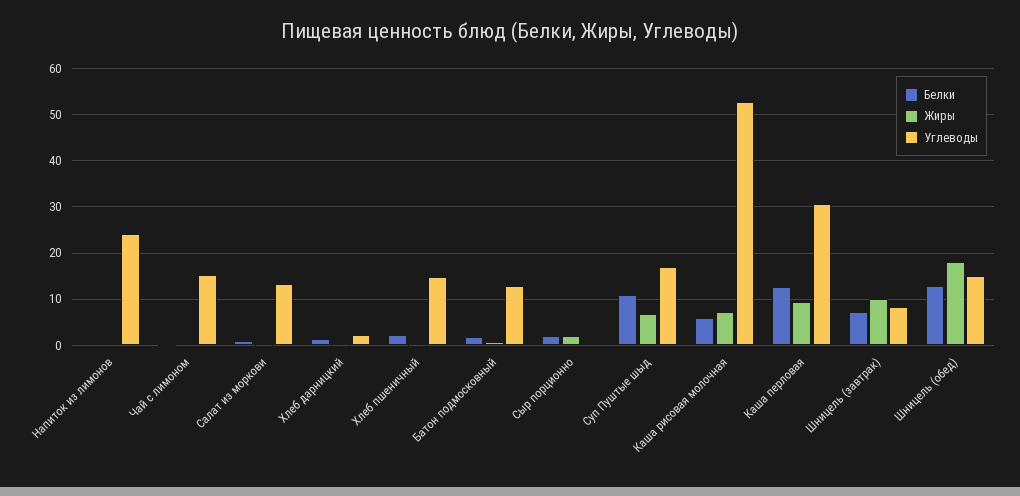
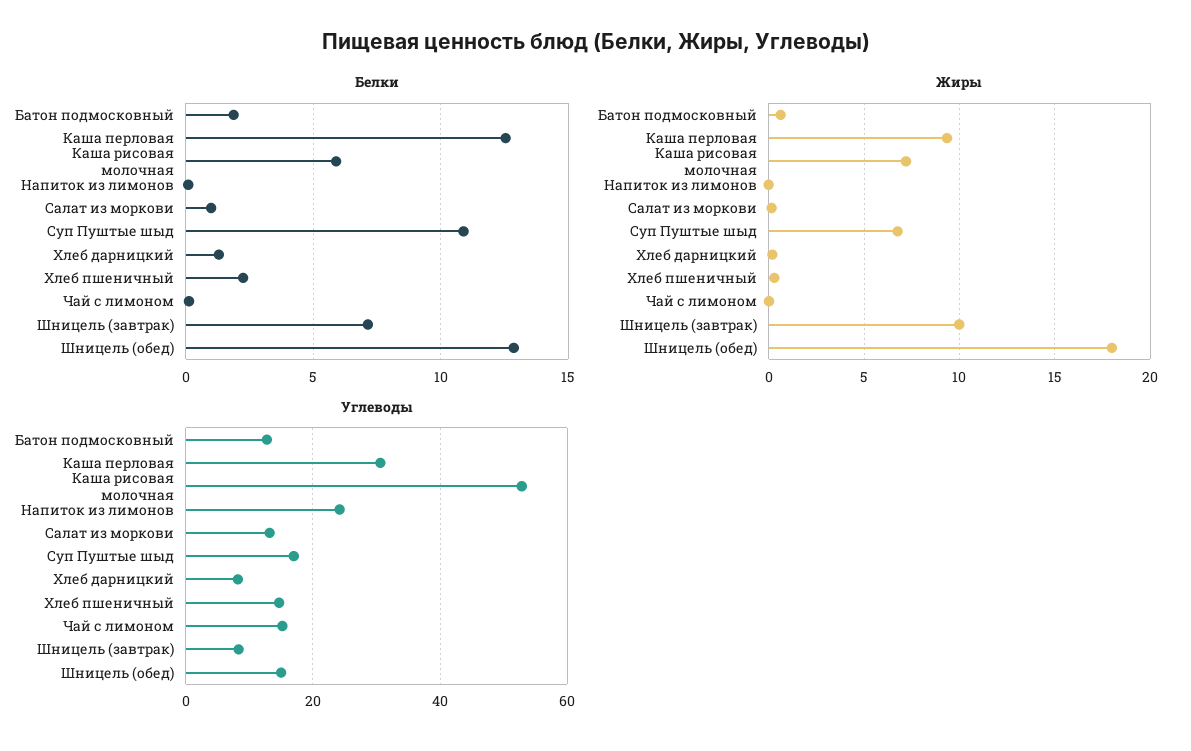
Углеводы, Хлеб дарницкий: 2 -> 8
Белки, Сыр порционно: 2 -> none
Жиры, Сыр порционно: 2 -> none
Углеводы, Сыр порционно: 0 -> none

